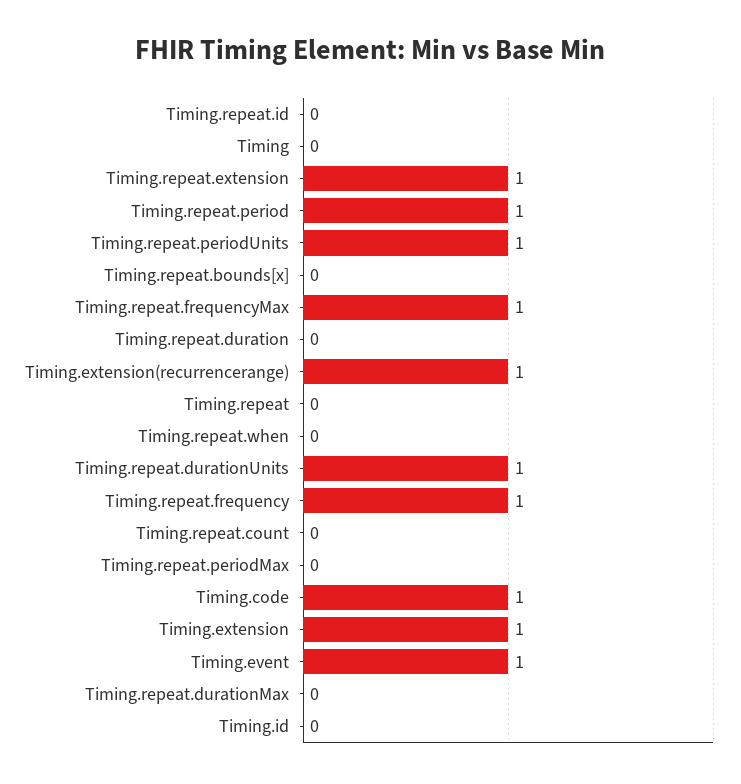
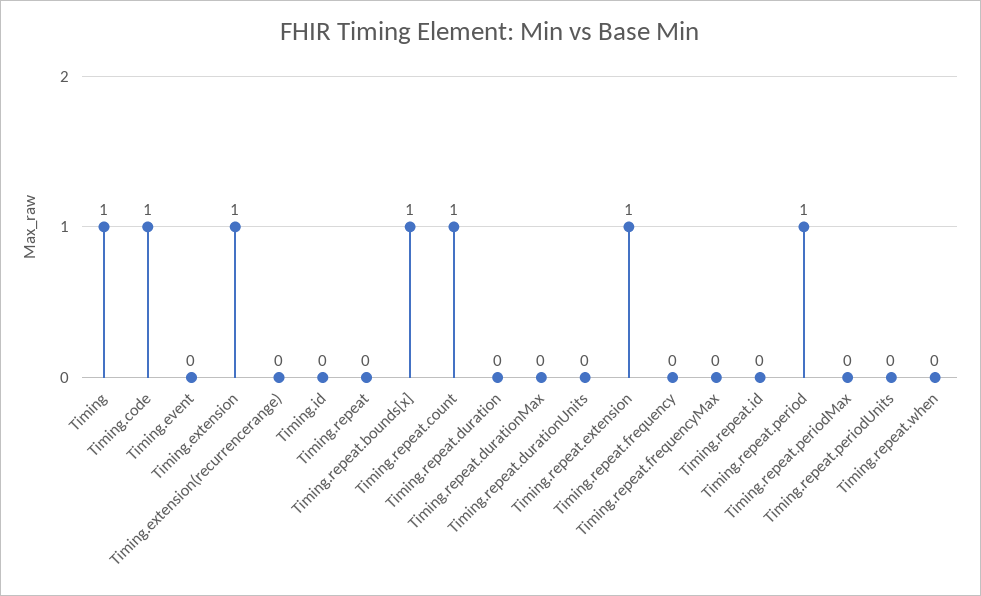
Timing: 0 -> 1
Timing.repeat.periodUnits: 1 -> 0
Timing.repeat.bounds[x]: 0 -> 1
Timing.repeat.frequencyMax: 1 -> 0
Timing.extension(recurrencerange): 1 -> 0
Timing.repeat.durationUnits: 1 -> 0
Timing.repeat.frequency: 1 -> 0
Timing.repeat.count: 0 -> 1
Timing.event: 1 -> 0

